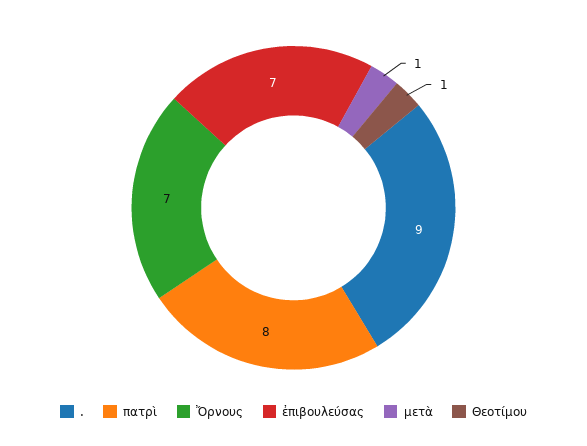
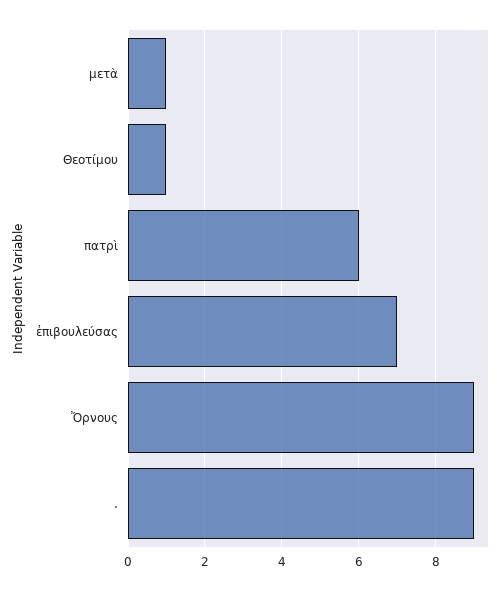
πατρὶ: 8 -> 6
Ὄρνους: 7 -> 9

